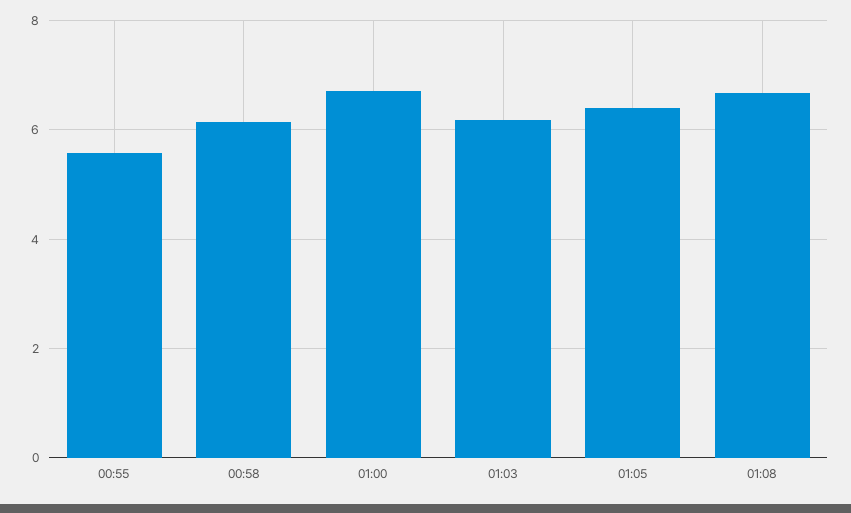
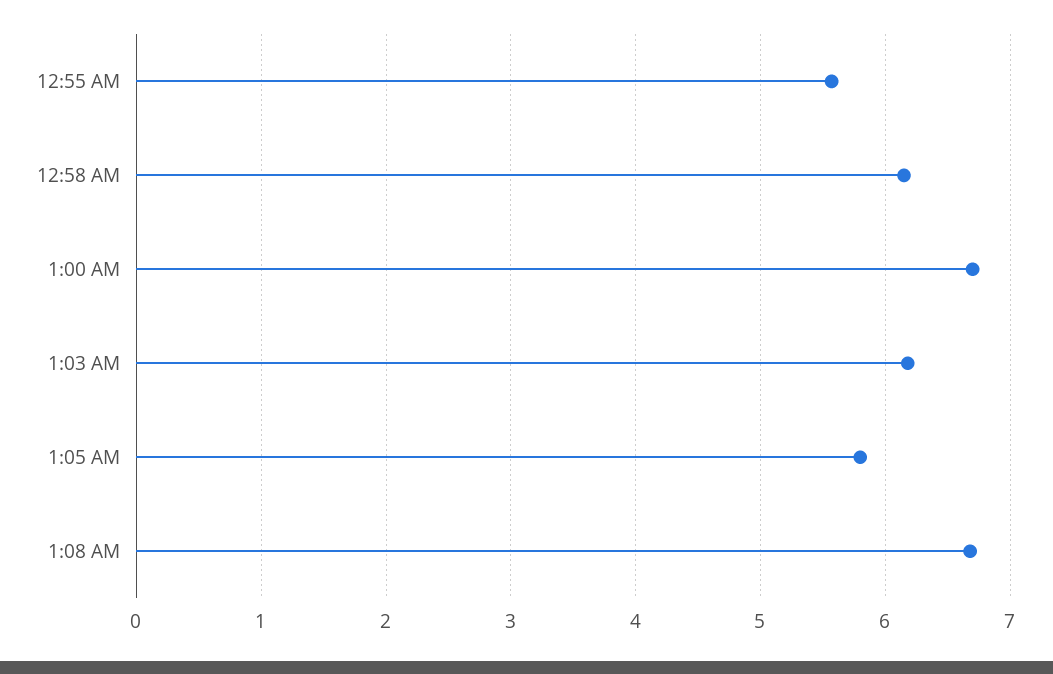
01:05: 6.4 -> 5.8

